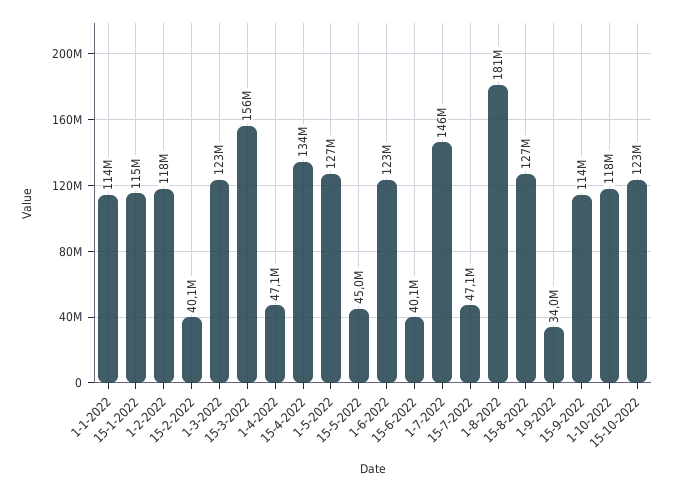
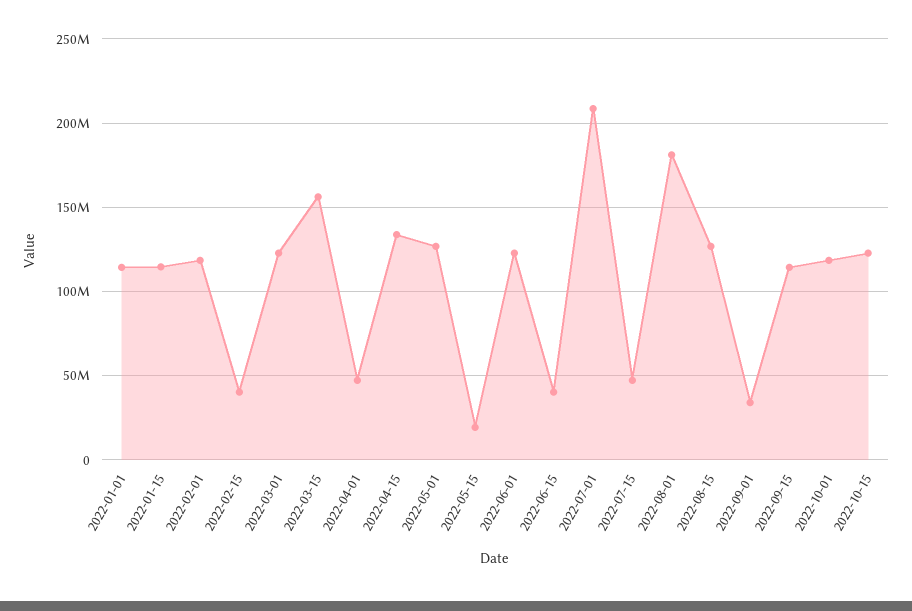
15-5-2022: 45000000 -> 20000000
1-7-2022: 146000000 -> 210000000

